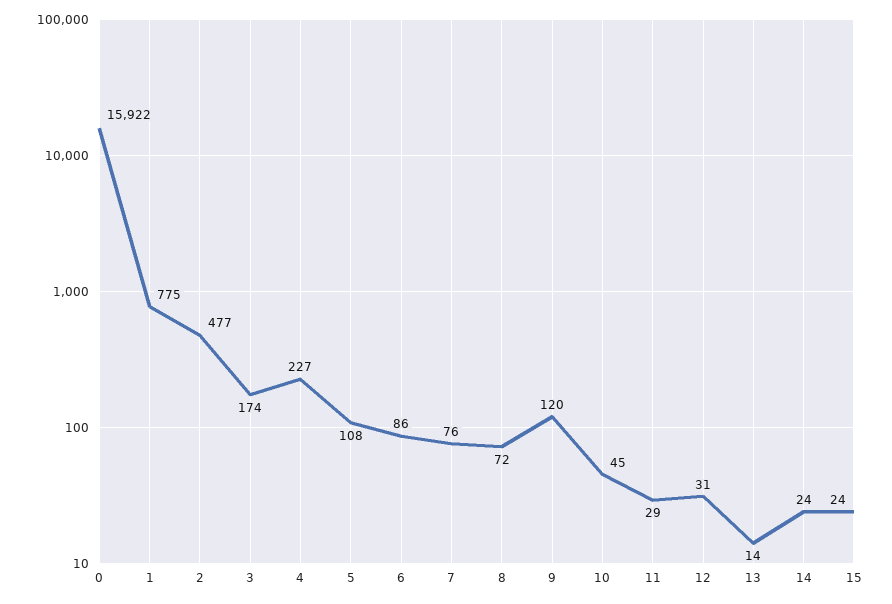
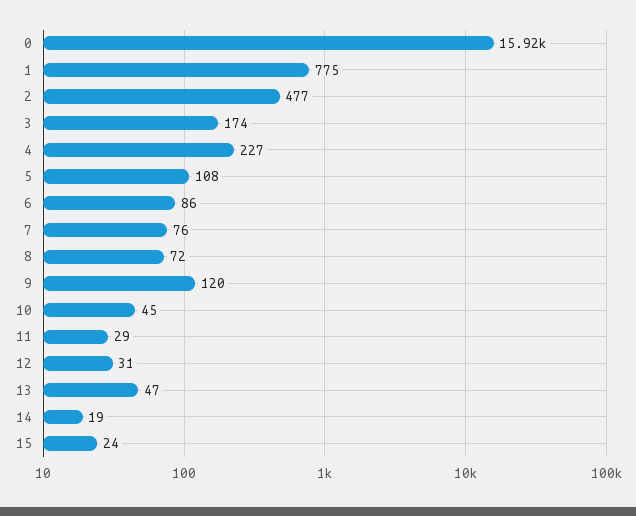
13: 14 -> 47
14: 24 -> 19

